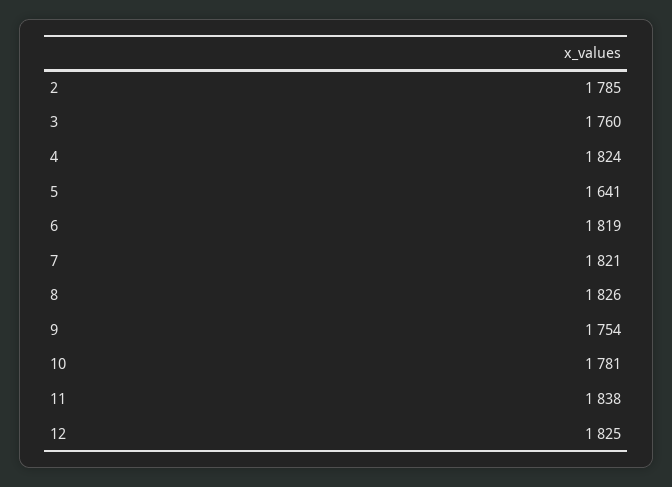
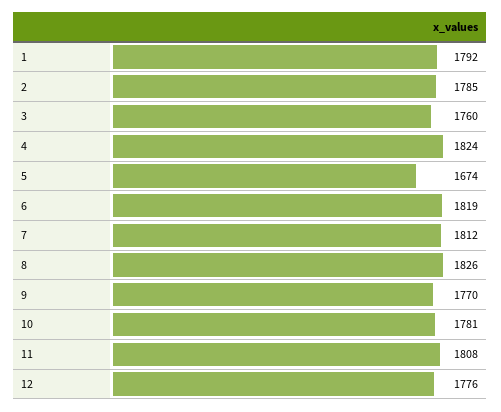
5: 1641 -> 1674
7: 1821 -> 1812
9: 1754 -> 1770
11: 1838 -> 1808
12: 1825 -> 1776
1: none -> 1792

